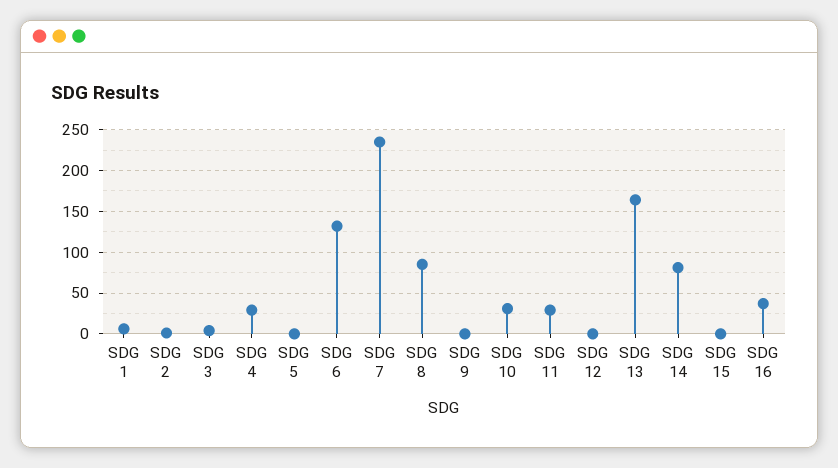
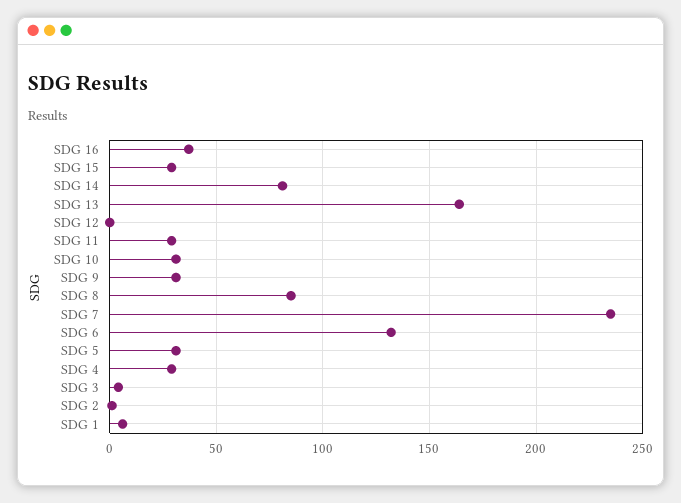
SDG 5: 0 -> 30
SDG 9: 0 -> 30
SDG 15: 0 -> 30

